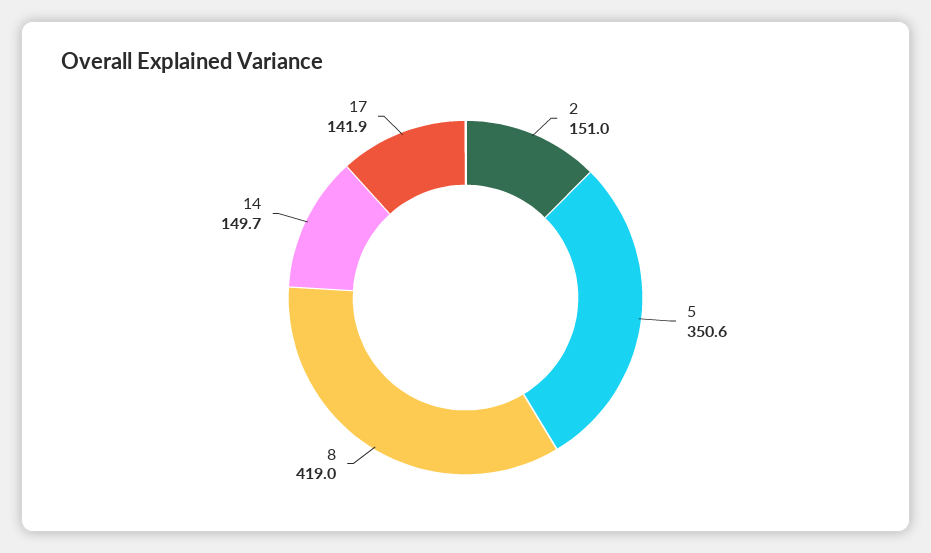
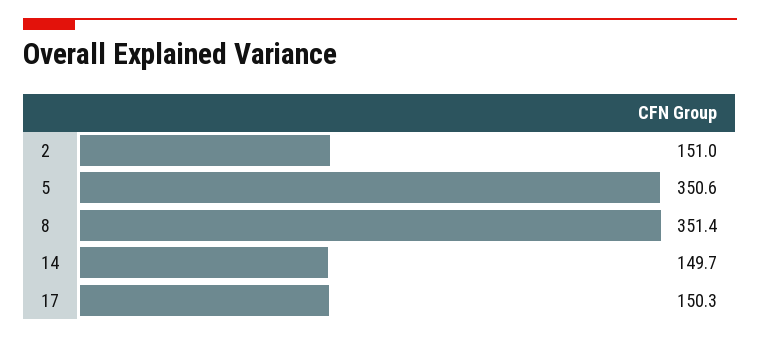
8: 419 -> 351.4
17: 141.9 -> 150.3

